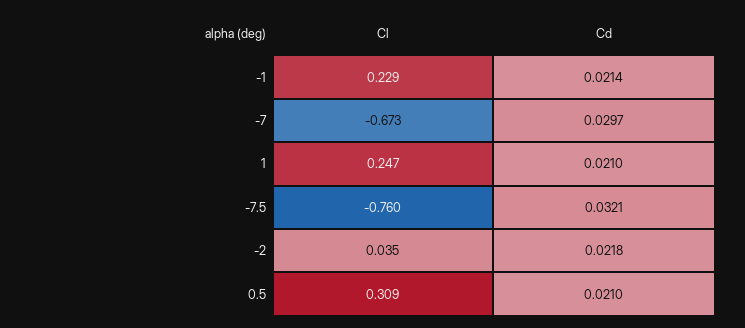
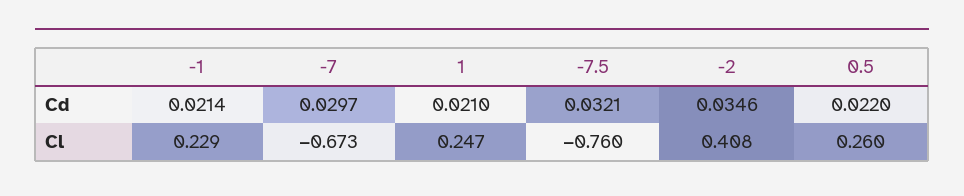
Cl, -2: 0.035 -> 0.408
Cd, -2: 0.0218 -> 0.0346
Cl, 0.5: 0.309 -> 0.26
Cd, 0.5: 0.021 -> 0.022

